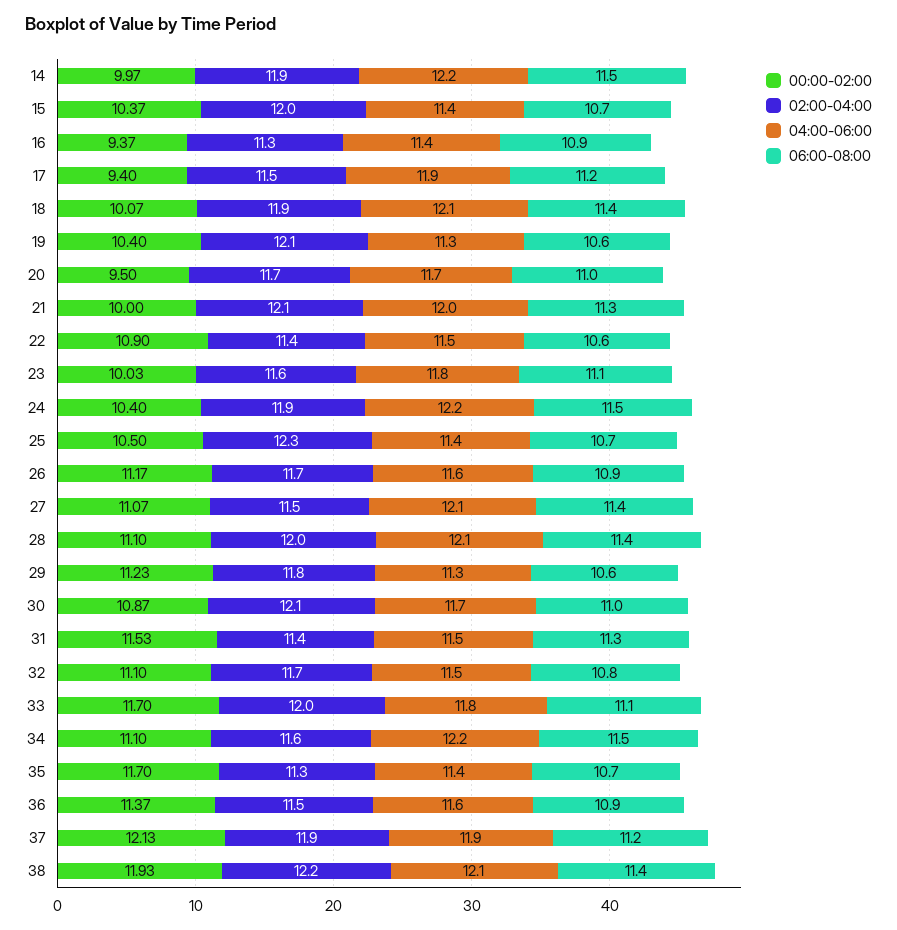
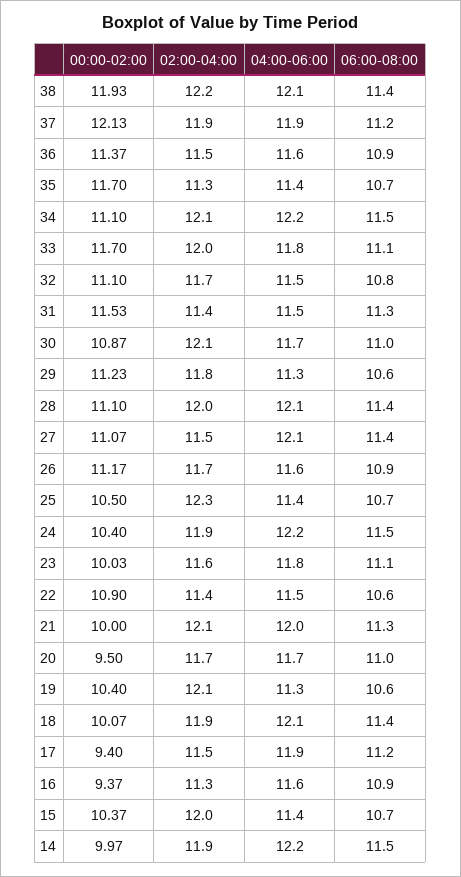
04:00-06:00, 16: 11.4 -> 11.6
02:00-04:00, 34: 11.6 -> 12.1

